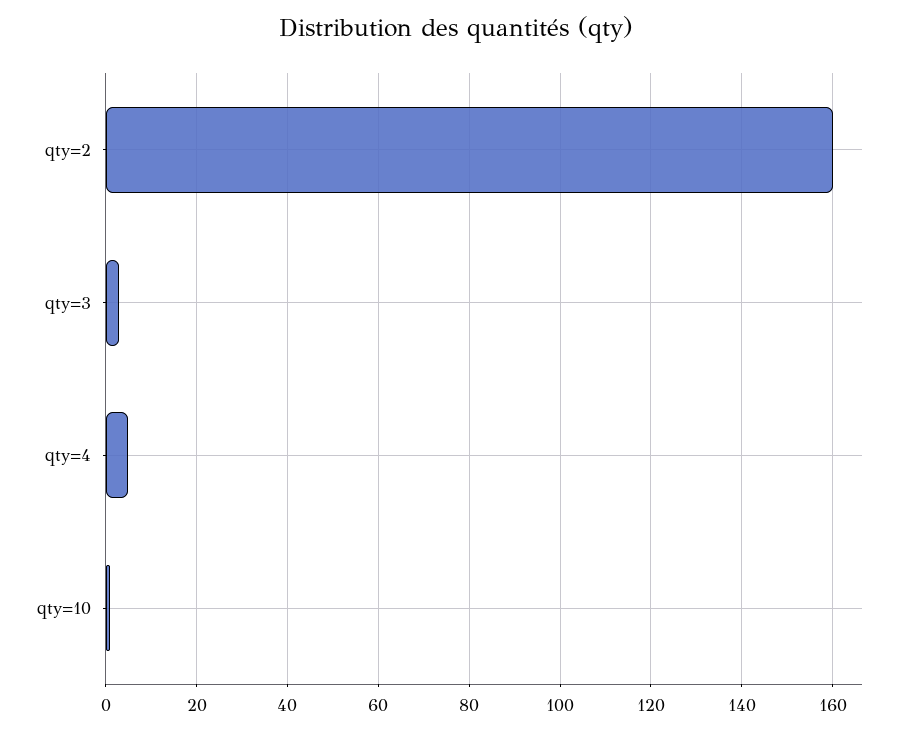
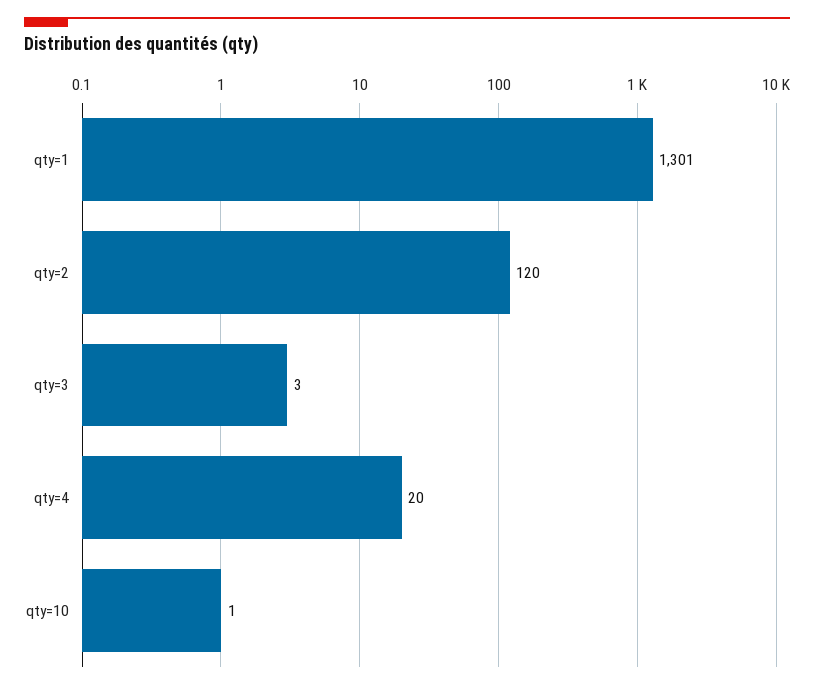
qty=2: 160 -> 120
qty=4: 5 -> 20
qty=1: none -> 1301

